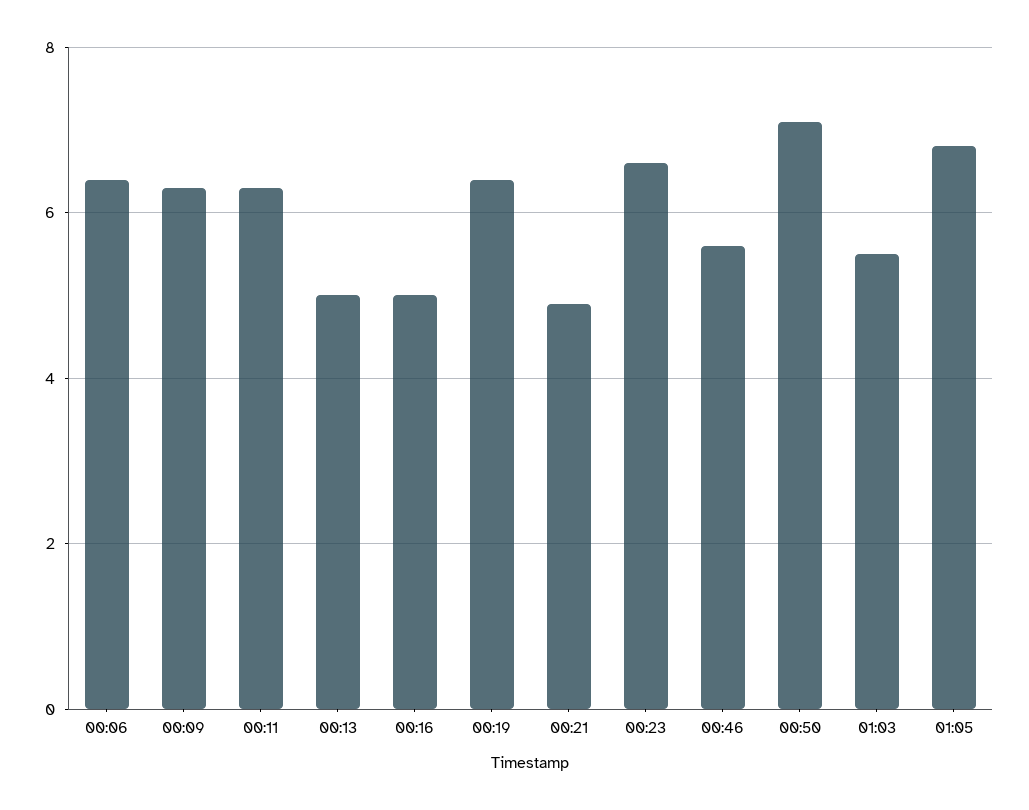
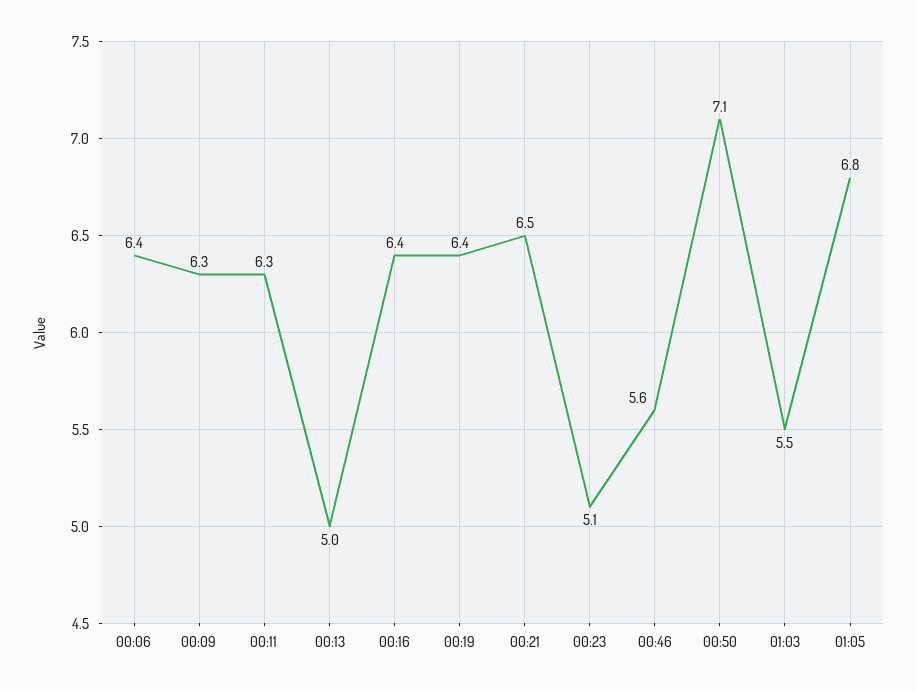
00:16: 5 -> 6.4
00:21: 5 -> 6.5
00:23: 6.5 -> 5.1

